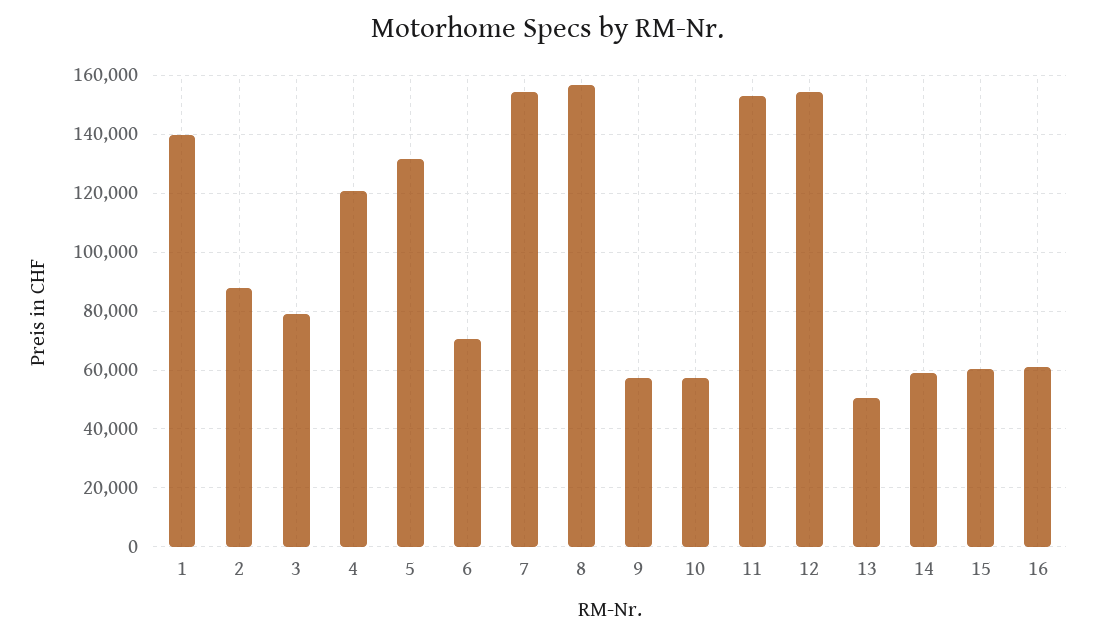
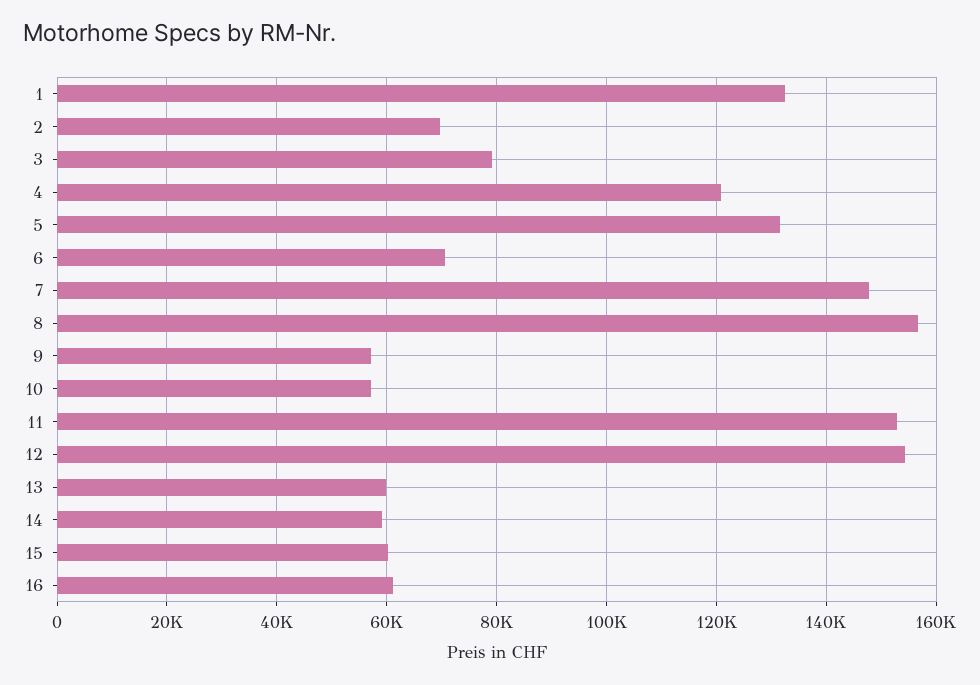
1: 140000 -> 132000
2: 87500 -> 70000
7: 155000 -> 148000
13: 50000 -> 60000

